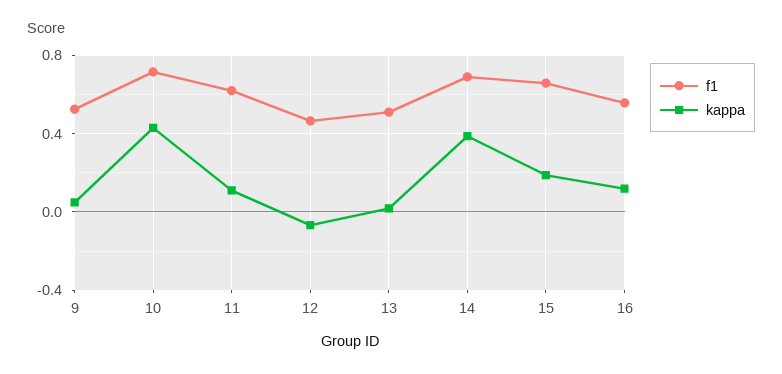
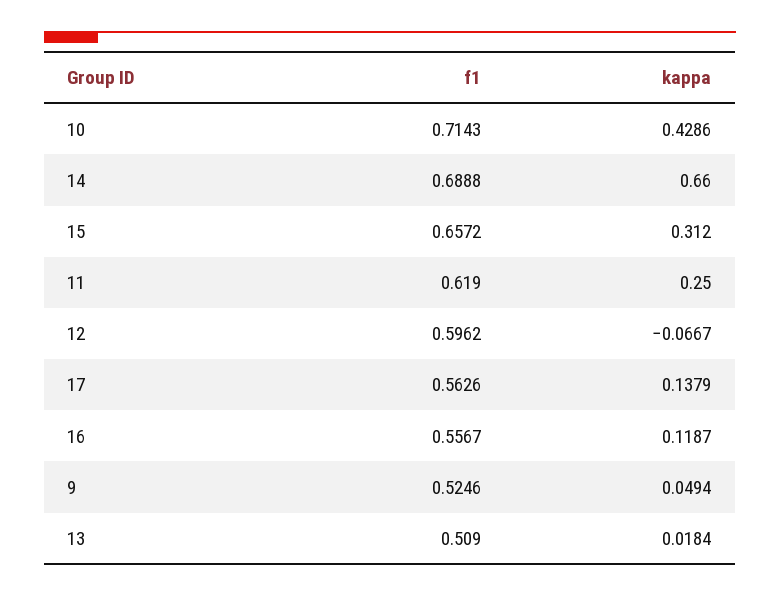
kappa, 11: 0.1 -> 0.25
f1, 12: 0.45 -> 0.5962
kappa, 14: 0.4 -> 0.66
kappa, 15: 0.2 -> 0.312
f1, 17: none -> 0.5626
kappa, 17: none -> 0.1379

